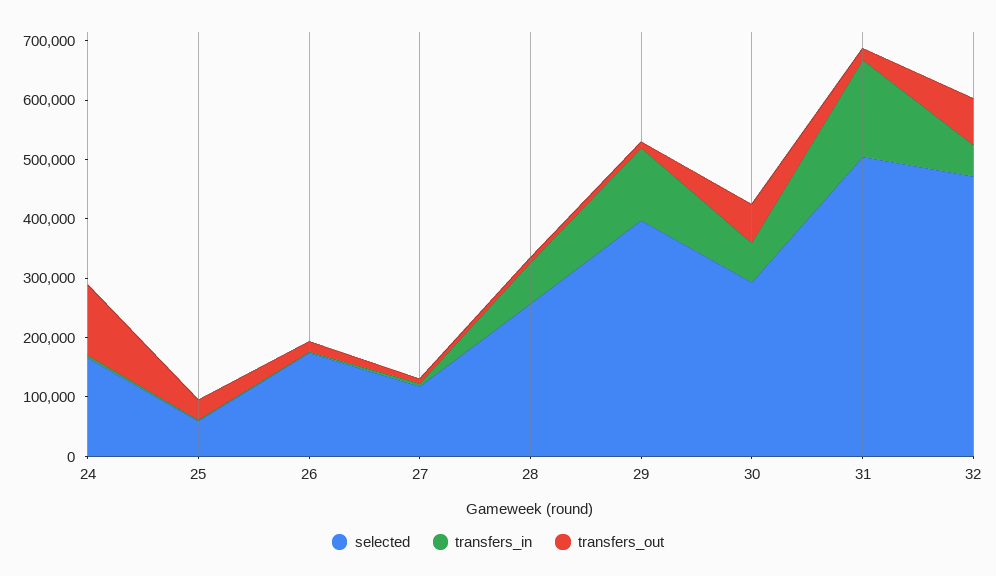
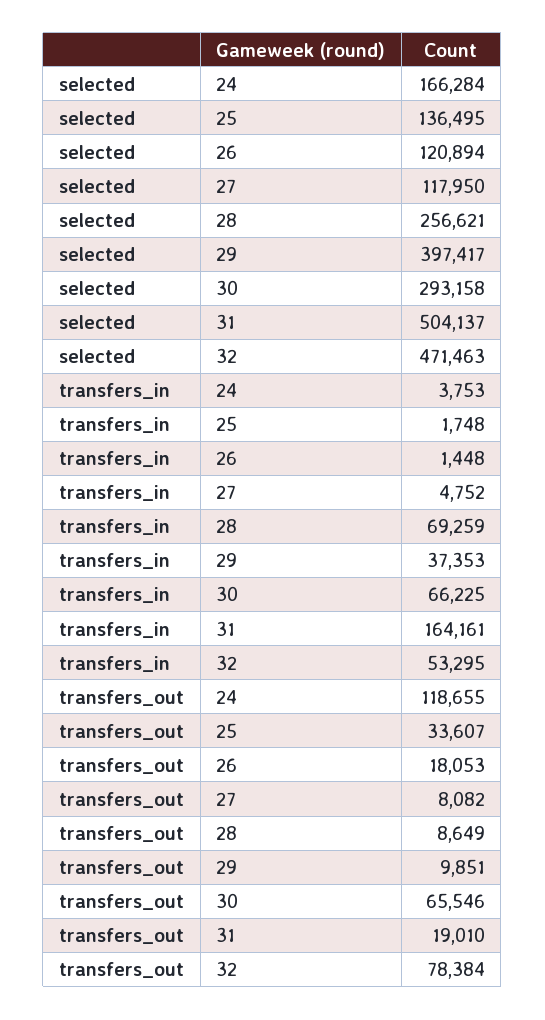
selected, 25: 60000 -> 136495
selected, 26: 180000 -> 120894
transfers_in, 29: 120000 -> 37353

